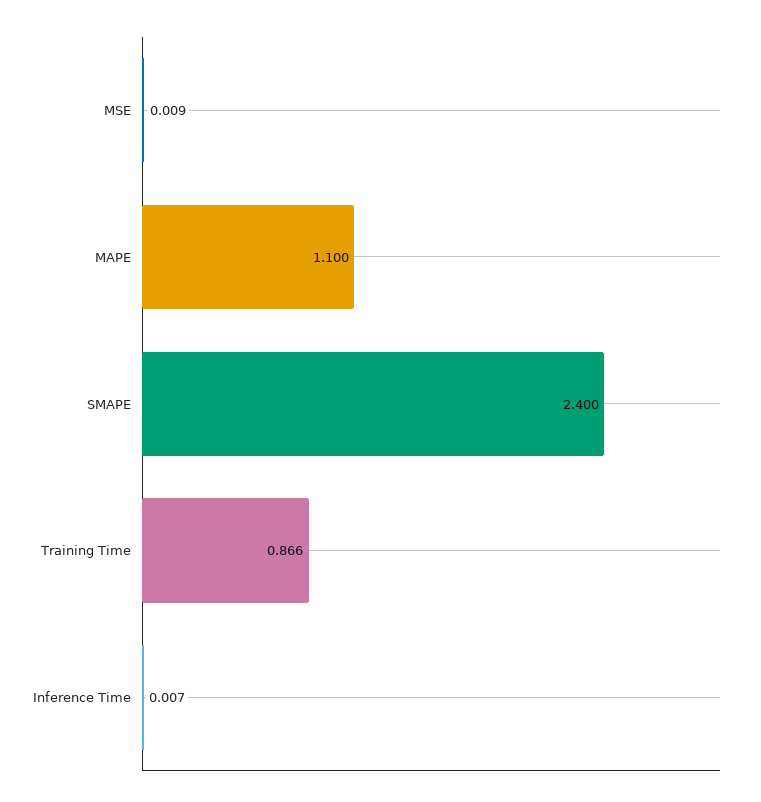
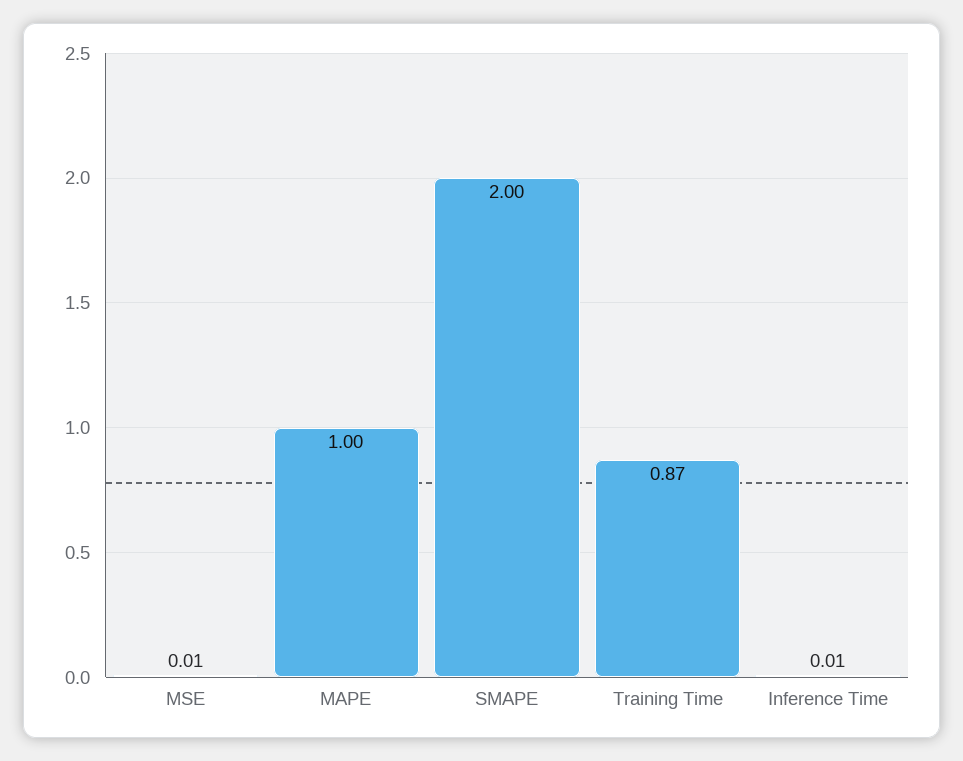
MAPE: 1.1 -> 1
SMAPE: 2.4 -> 2

